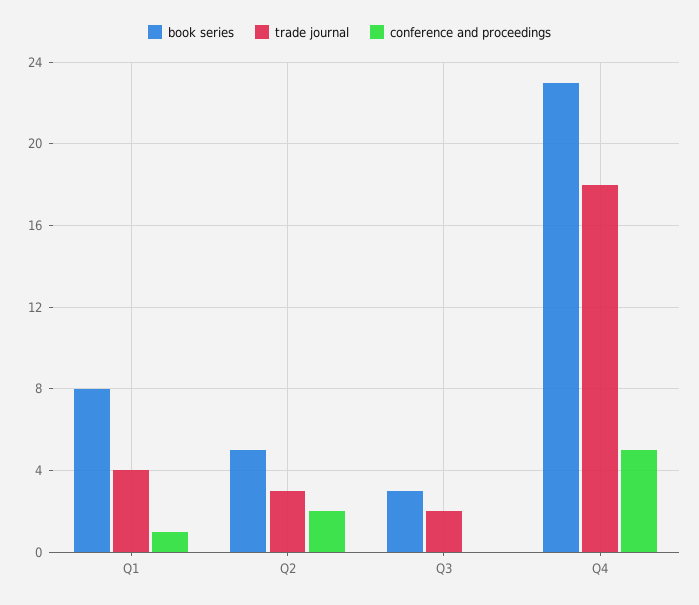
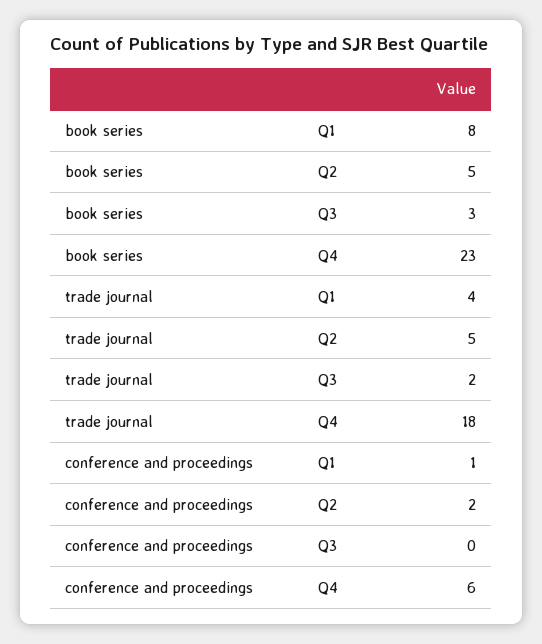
trade journal, Q2: 3 -> 5
conference and proceedings, Q4: 5 -> 6

